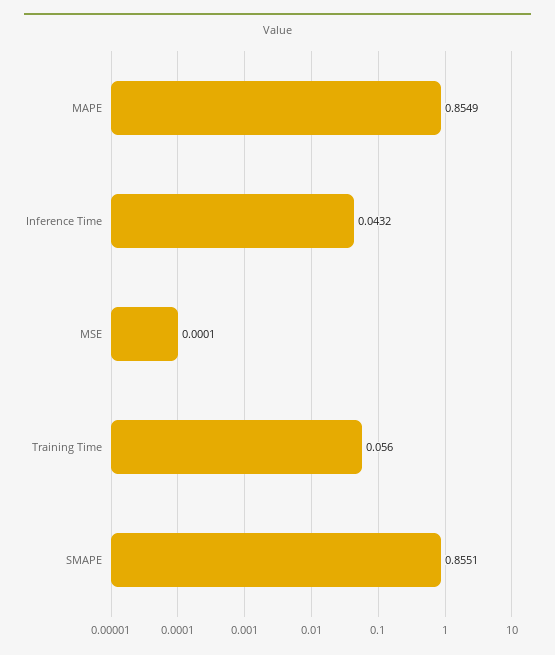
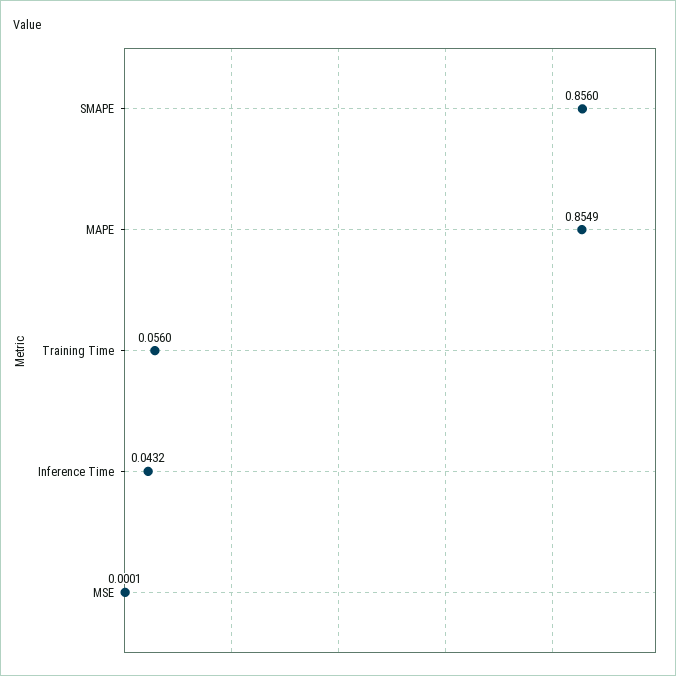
SMAPE: 0.8551 -> 0.856

